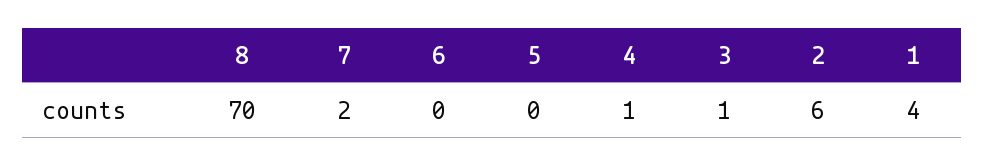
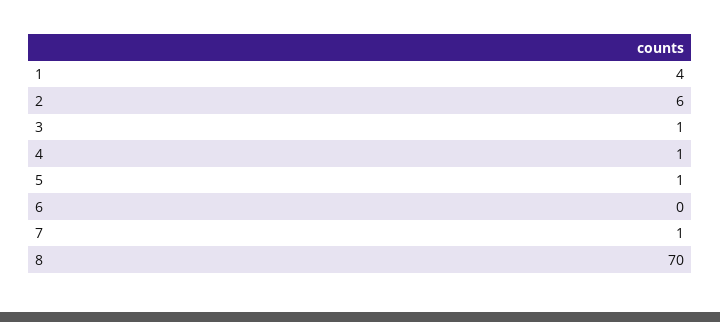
7: 2 -> 1
5: 0 -> 1

